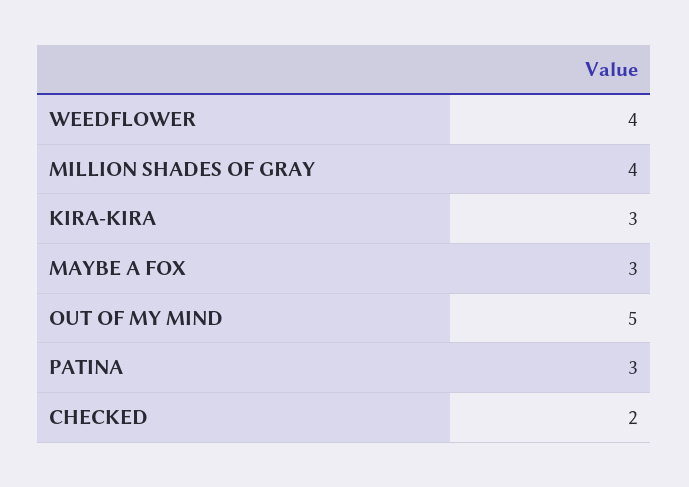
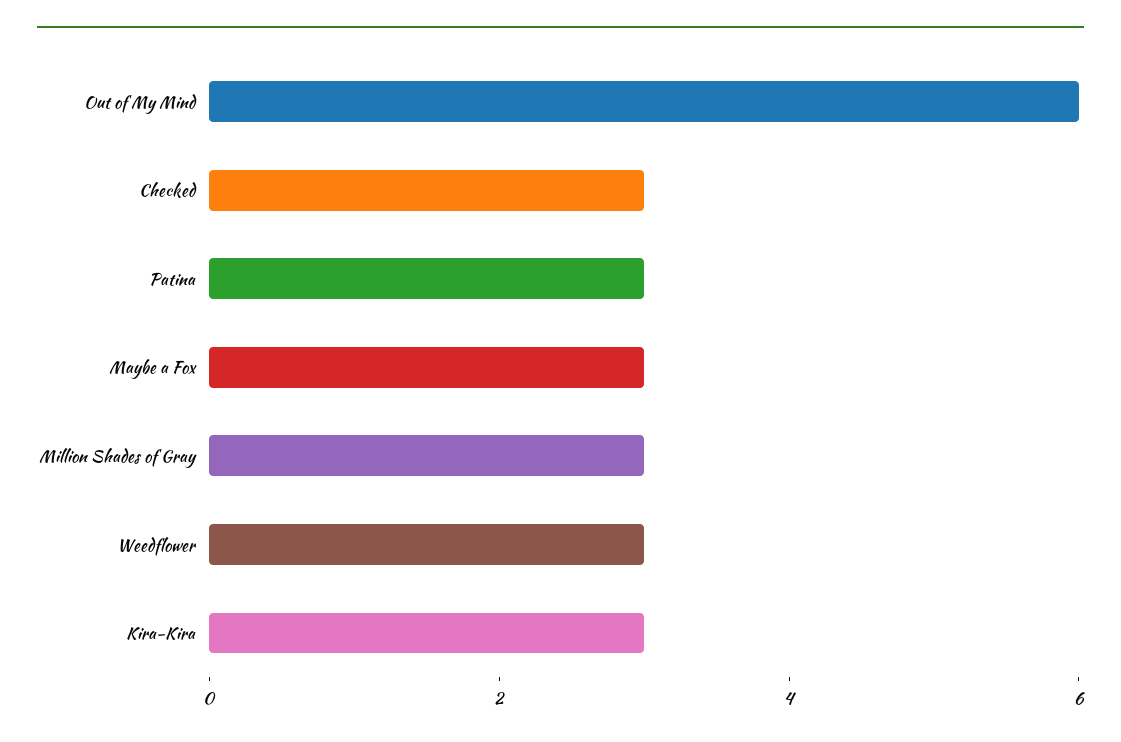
WEEDFLOWER: 4 -> 3
MILLION SHADES OF GRAY: 4 -> 3
OUT OF MY MIND: 5 -> 6
CHECKED: 2 -> 3

